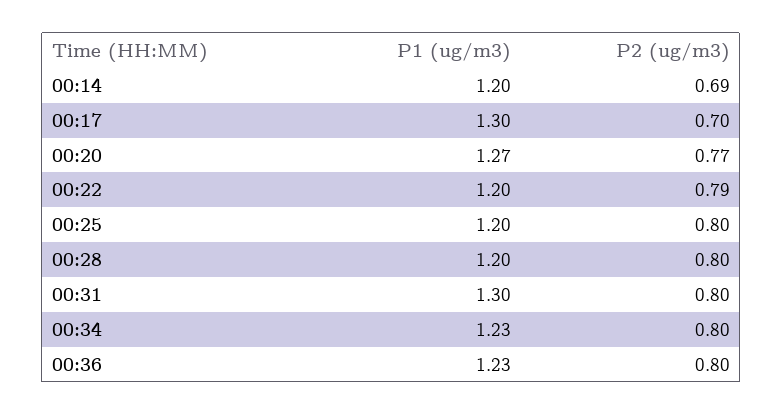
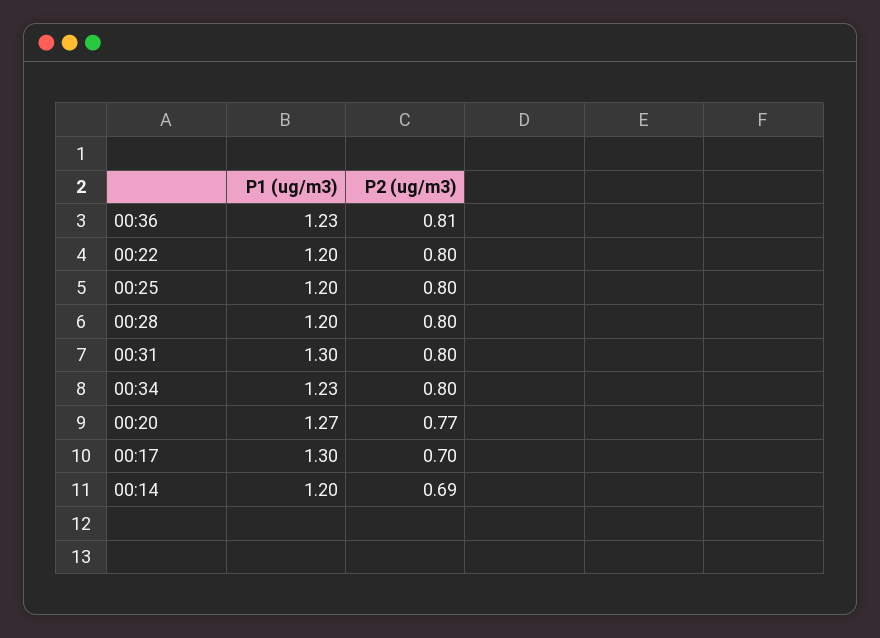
P2 (ug/m3), 00:22: 0.79 -> 0.8
P2 (ug/m3), 00:36: 0.8 -> 0.81

